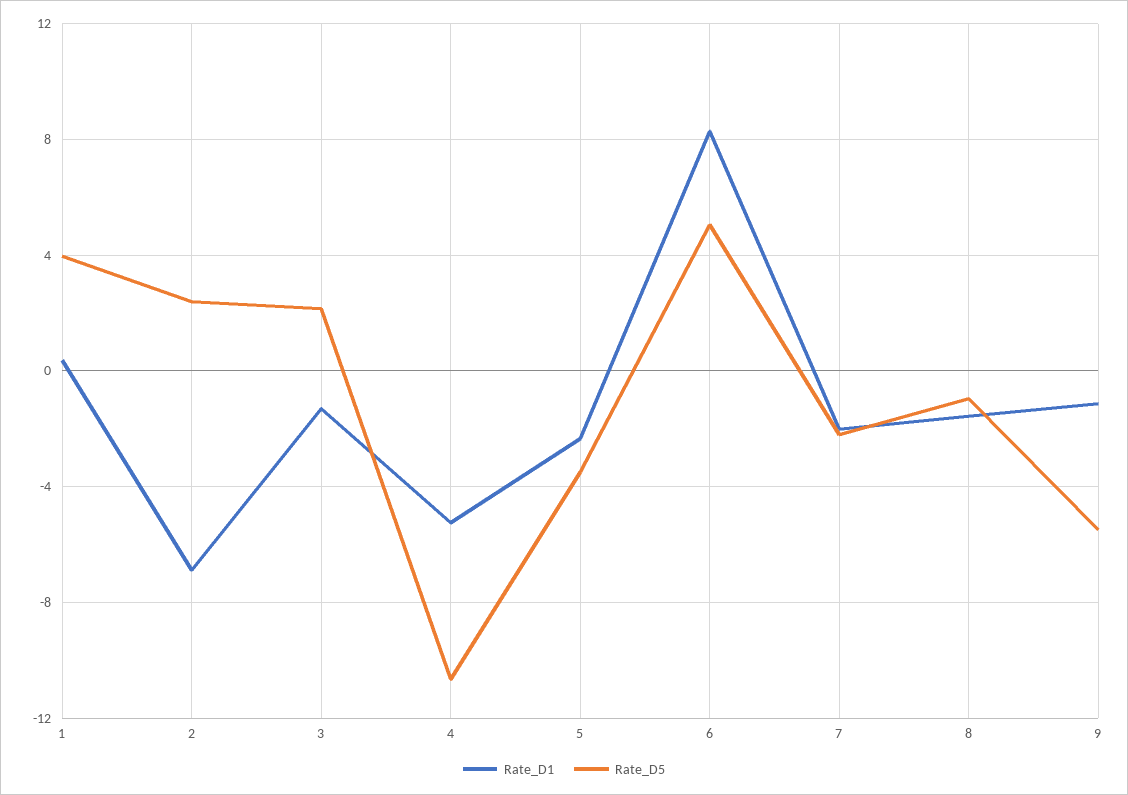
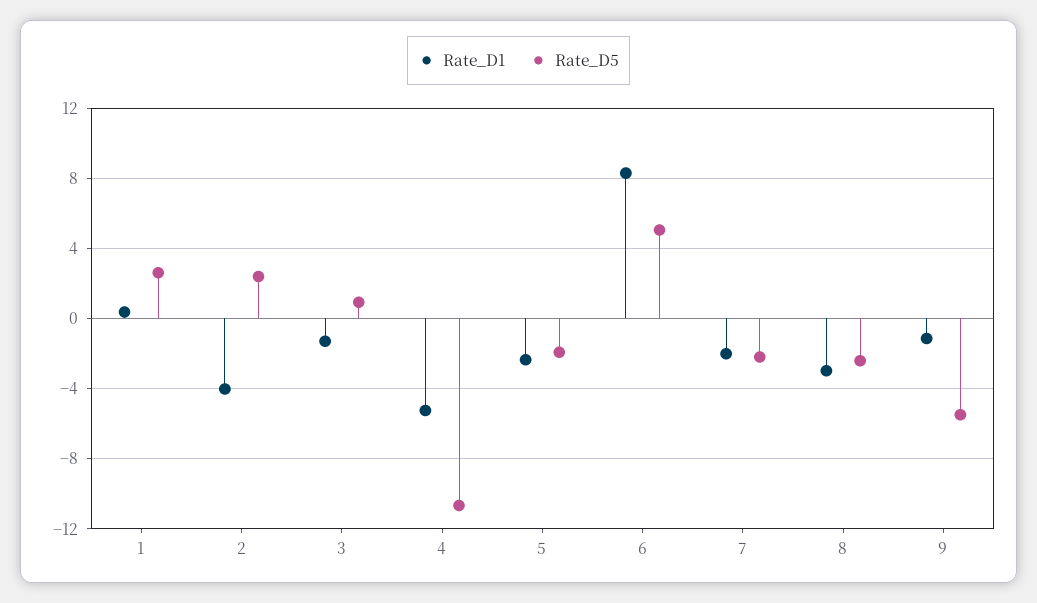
Rate_D5, 1: 4 -> 2.5
Rate_D1, 2: -7 -> -4
Rate_D5, 3: 2 -> 1
Rate_D5, 5: -3.5 -> -2
Rate_D1, 8: -1.5 -> -3
Rate_D5, 8: -1 -> -2.5

